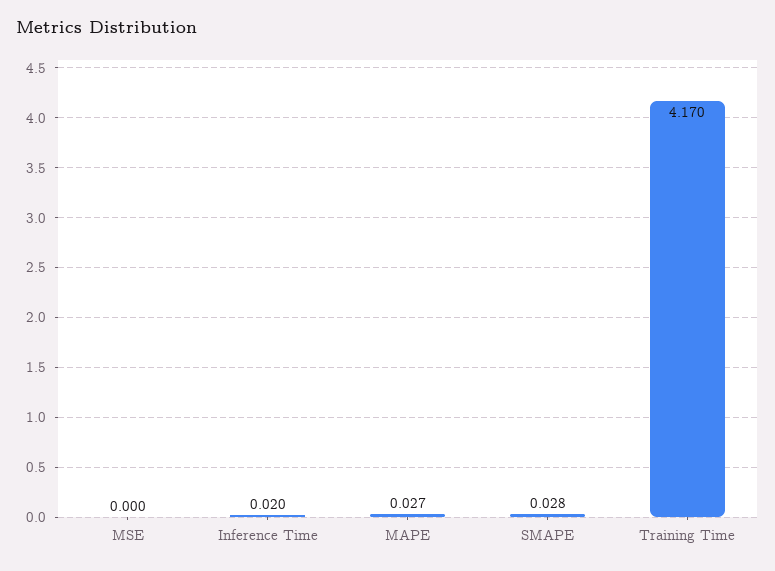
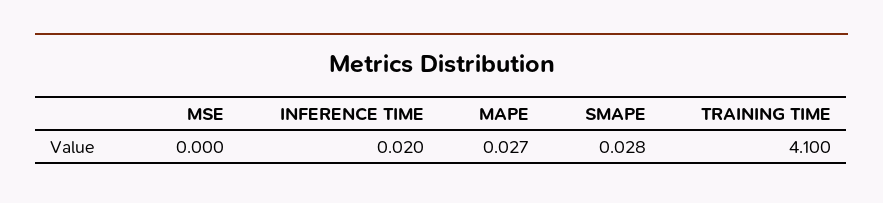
Training Time: 4.17 -> 4.1

